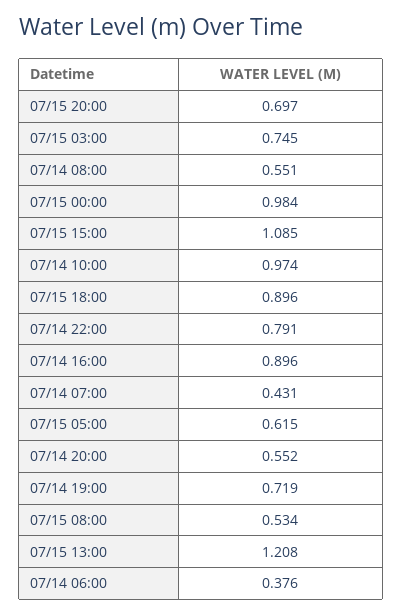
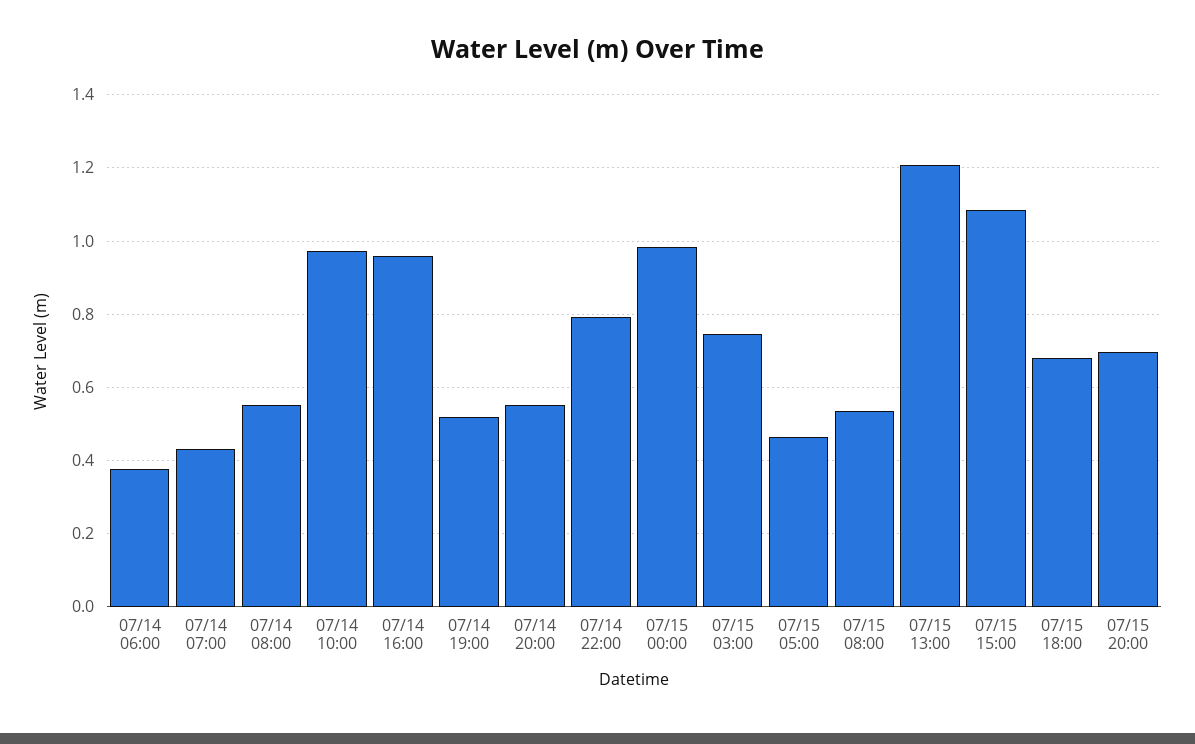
07/15 18:00: 0.896 -> 0.68
07/14 16:00: 0.896 -> 0.96
07/15 05:00: 0.615 -> 0.46
07/14 19:00: 0.719 -> 0.52

